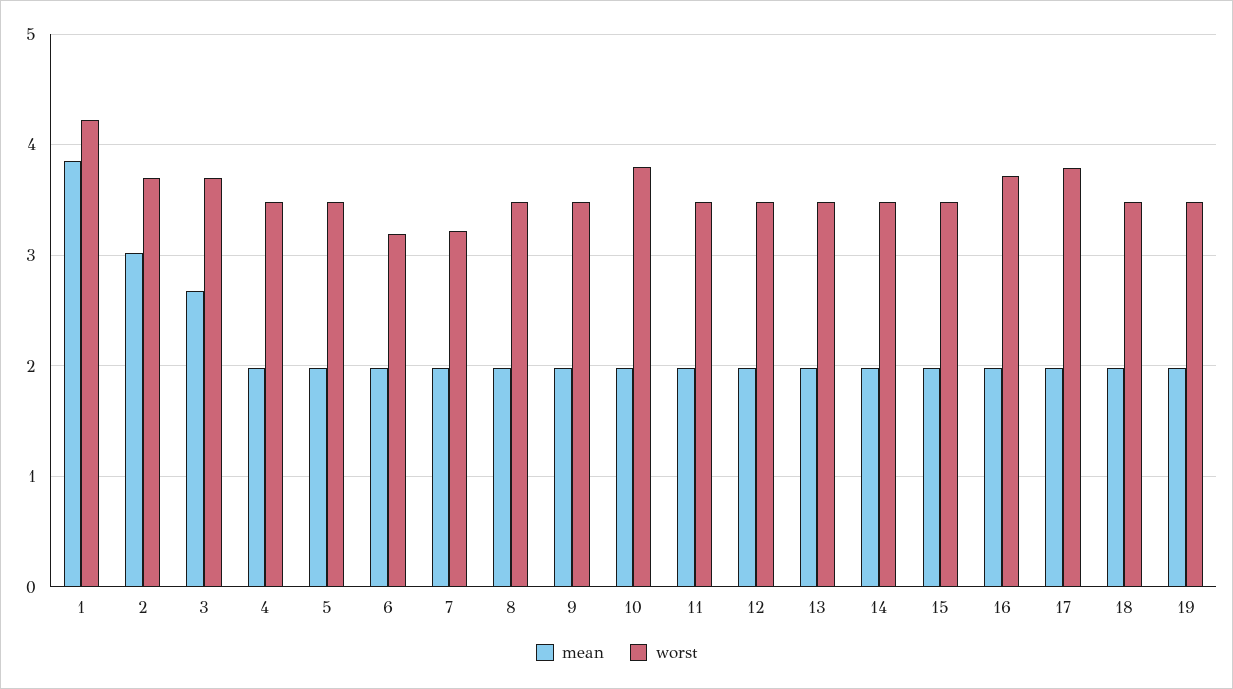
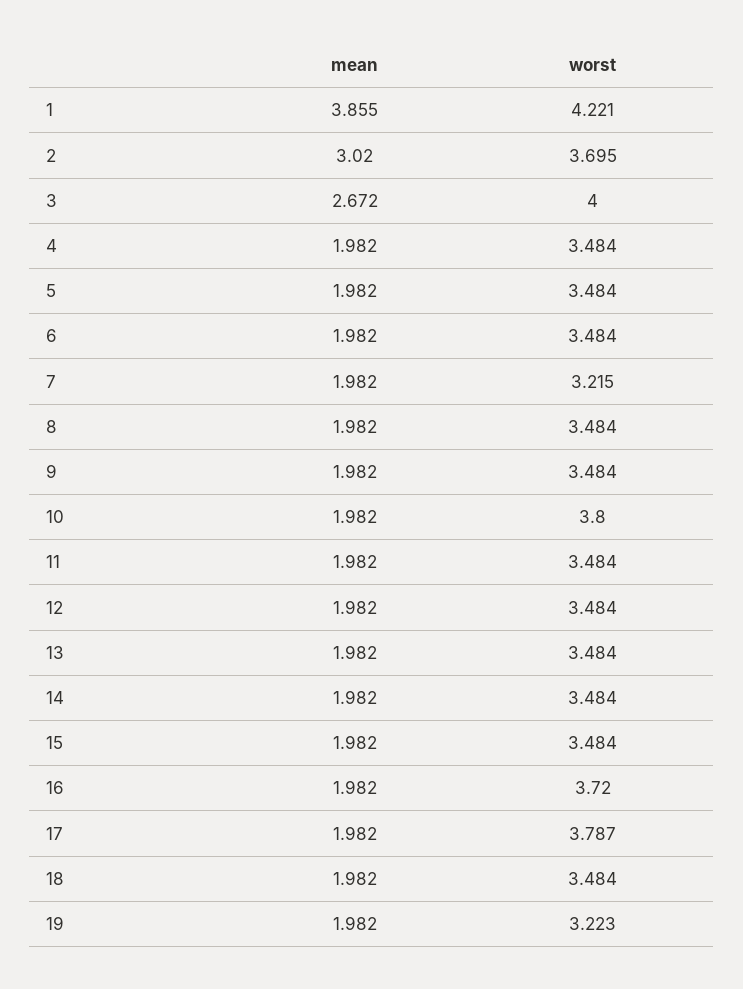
worst, 3: 3.7 -> 4
worst, 6: 3.2 -> 3.484
worst, 19: 3.5 -> 3.223

